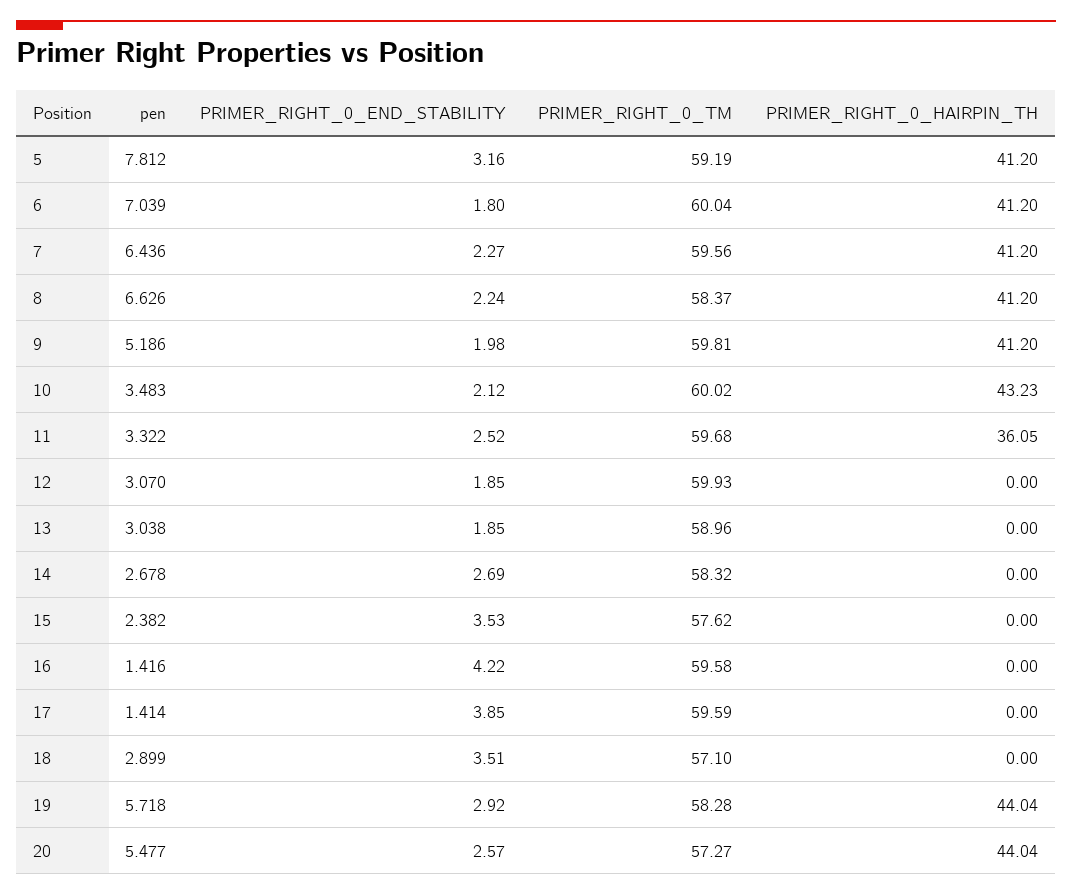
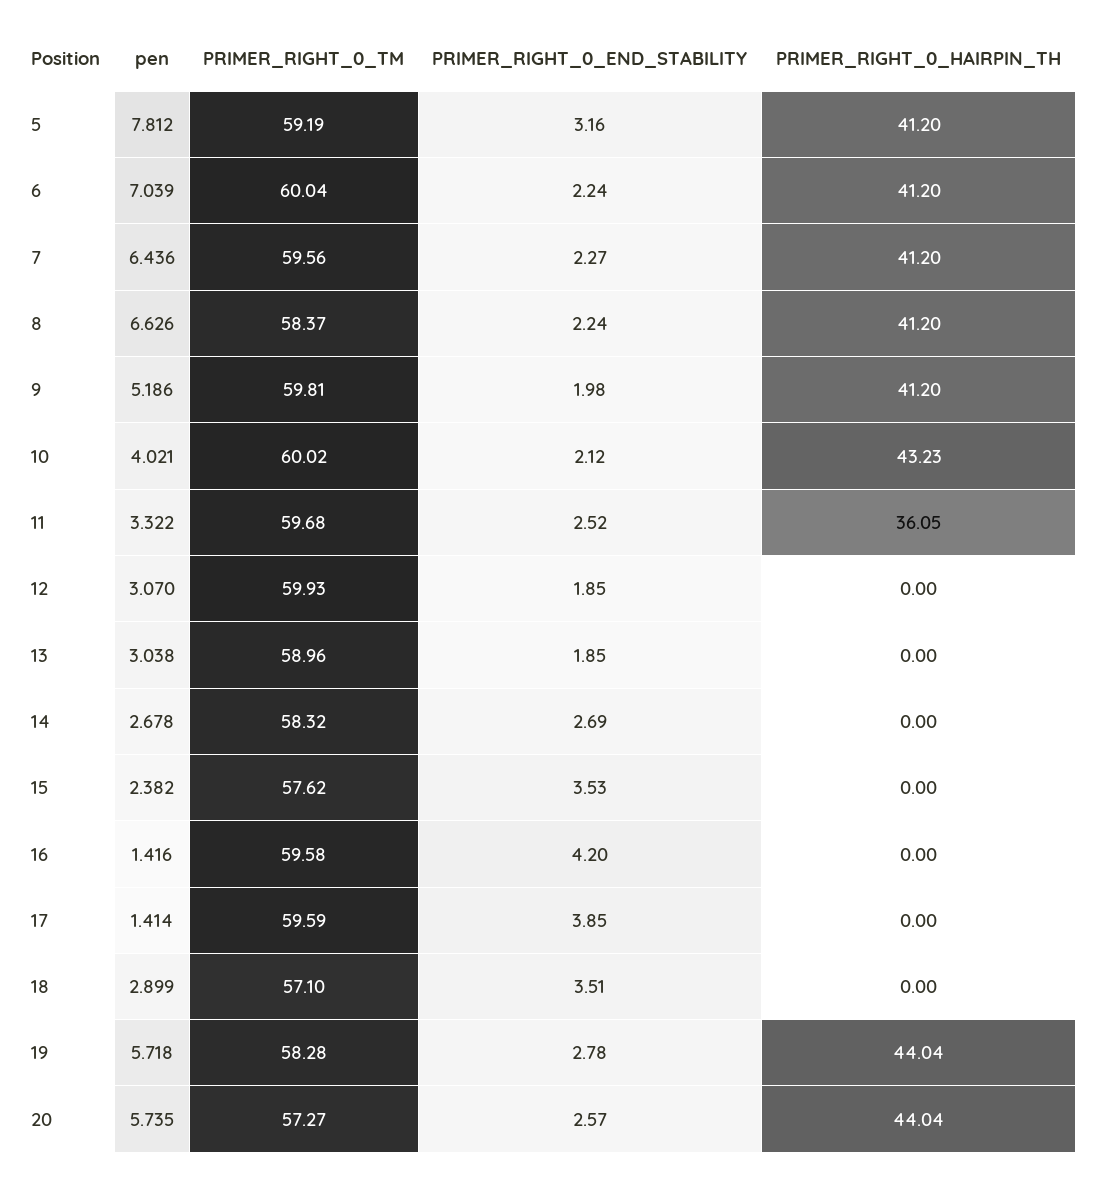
PRIMER_RIGHT_0_END_STABILITY, 6: 1.8 -> 2.24
pen, 10: 3.483 -> 4.021
PRIMER_RIGHT_0_END_STABILITY, 16: 4.22 -> 4.2
PRIMER_RIGHT_0_END_STABILITY, 19: 2.92 -> 2.78
pen, 20: 5.477 -> 5.735

